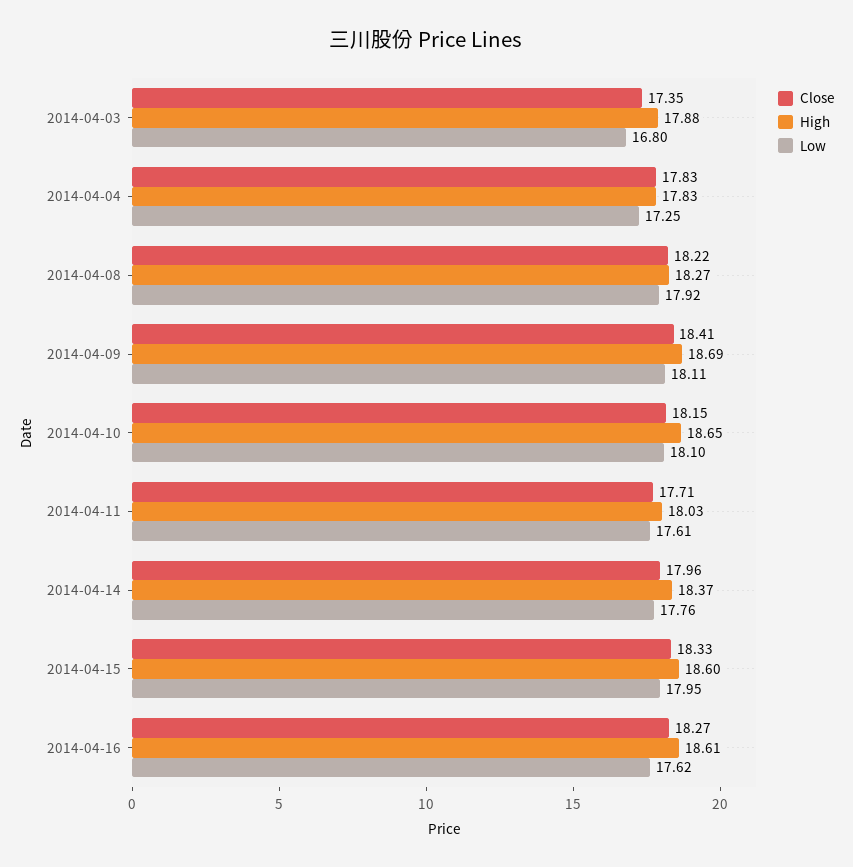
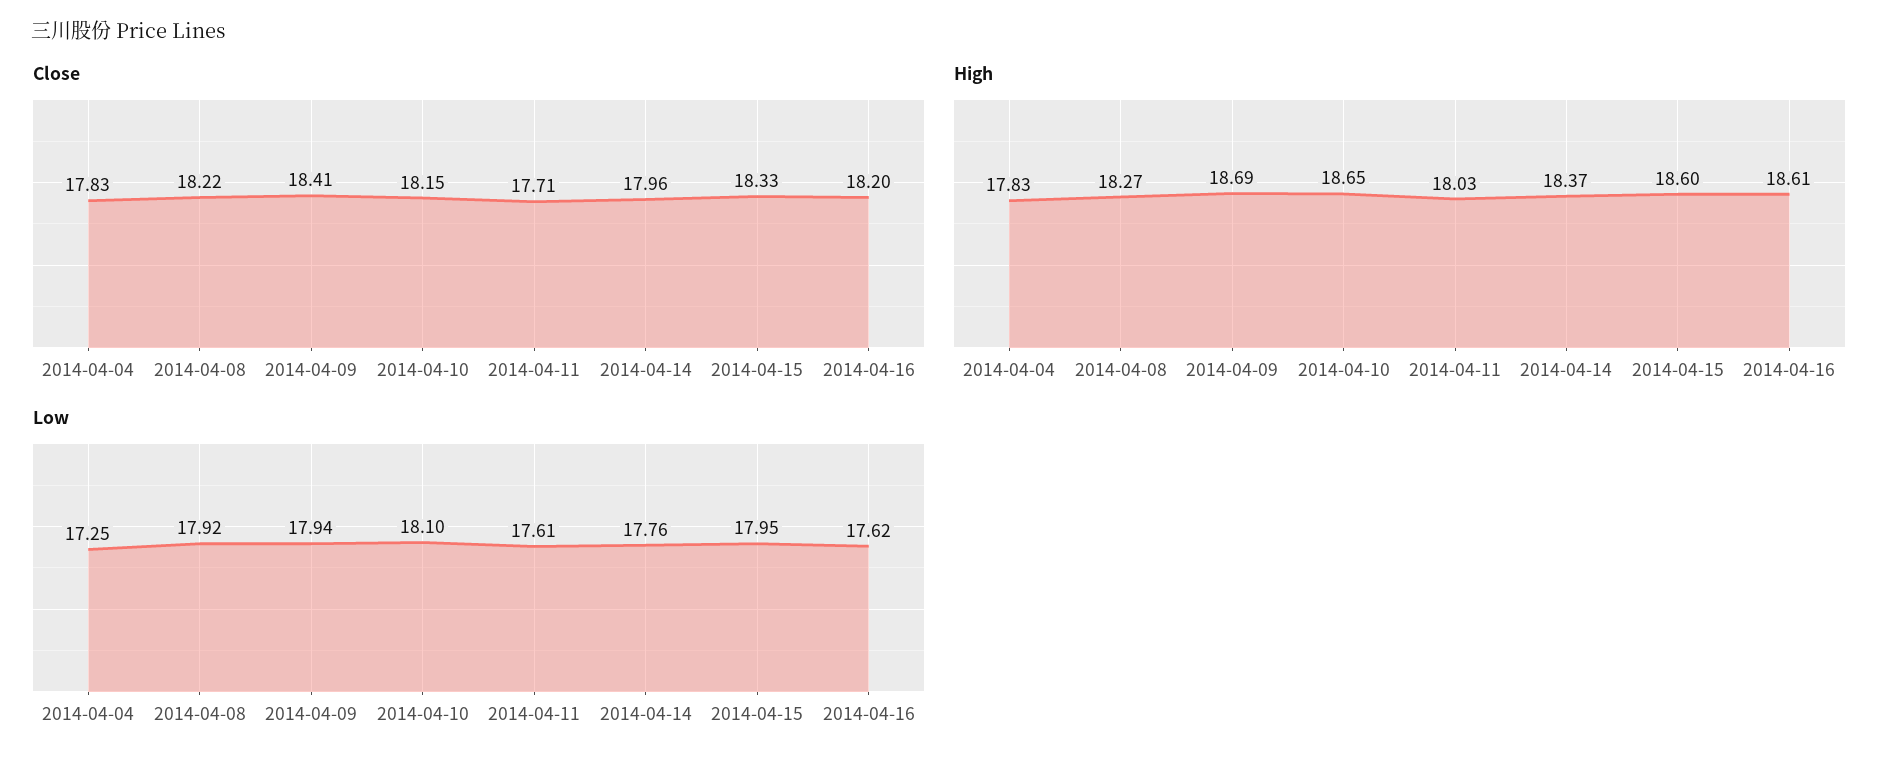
Close, 2014-04-03: 17.35 -> none
High, 2014-04-03: 17.88 -> none
Low, 2014-04-03: 16.8 -> none
Low, 2014-04-09: 18.11 -> 17.94
Close, 2014-04-16: 18.27 -> 18.2

